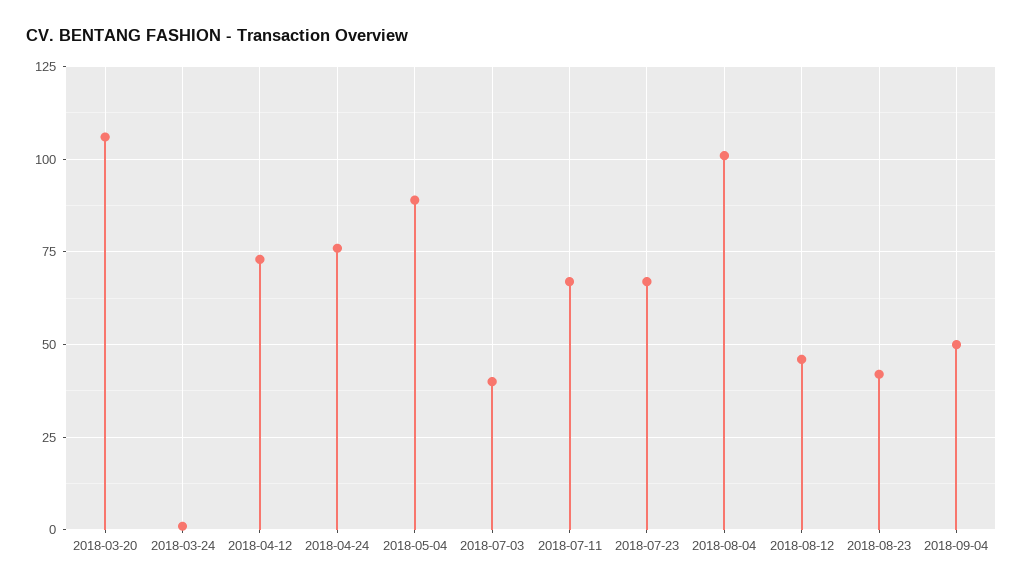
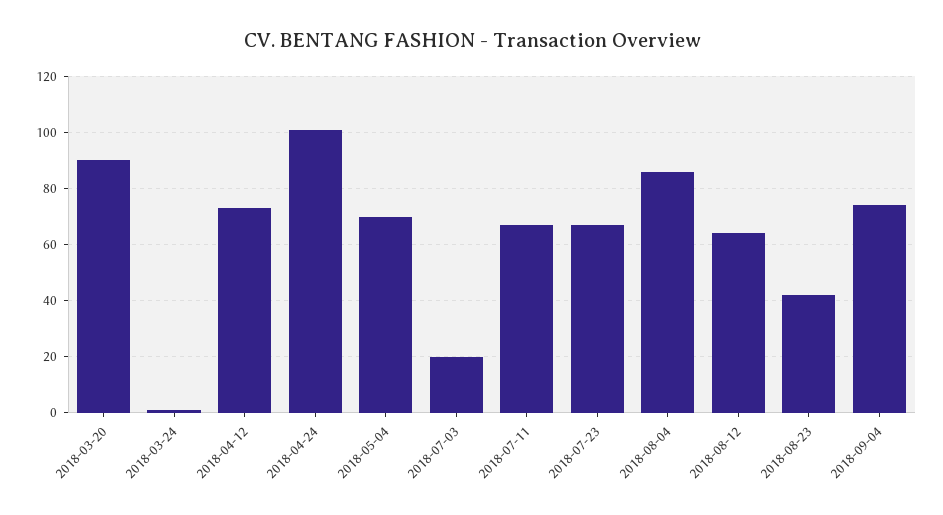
2018-03-20: 105 -> 90
2018-04-24: 75 -> 100
2018-05-04: 90 -> 70
2018-07-03: 40 -> 20
2018-08-04: 100 -> 85
2018-08-12: 45 -> 65
2018-09-04: 50 -> 75

